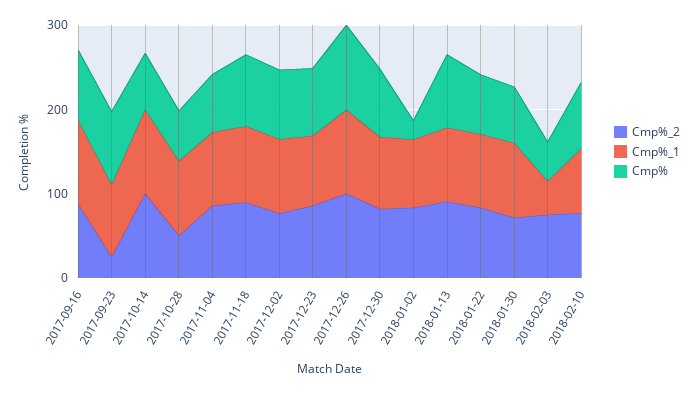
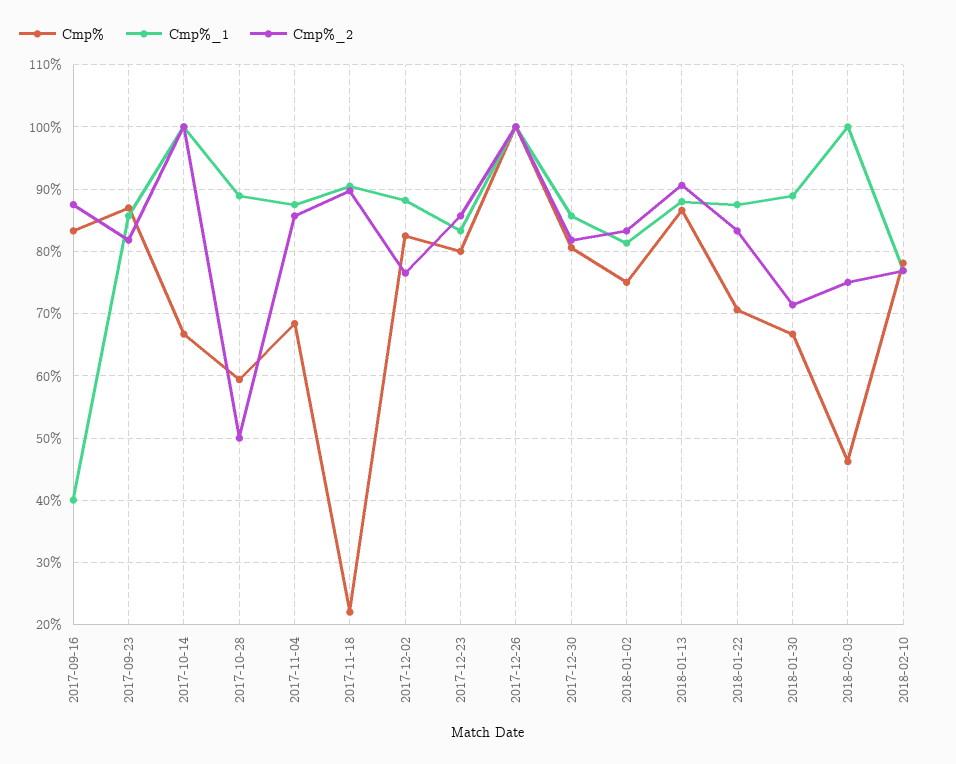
Cmp%_1, 2017-09-16: 100 -> 40
Cmp%_2, 2017-09-23: 20 -> 82
Cmp%, 2017-11-18: 80 -> 22
Cmp%, 2018-01-02: 20 -> 75
Cmp%_1, 2018-02-03: 40 -> 100

